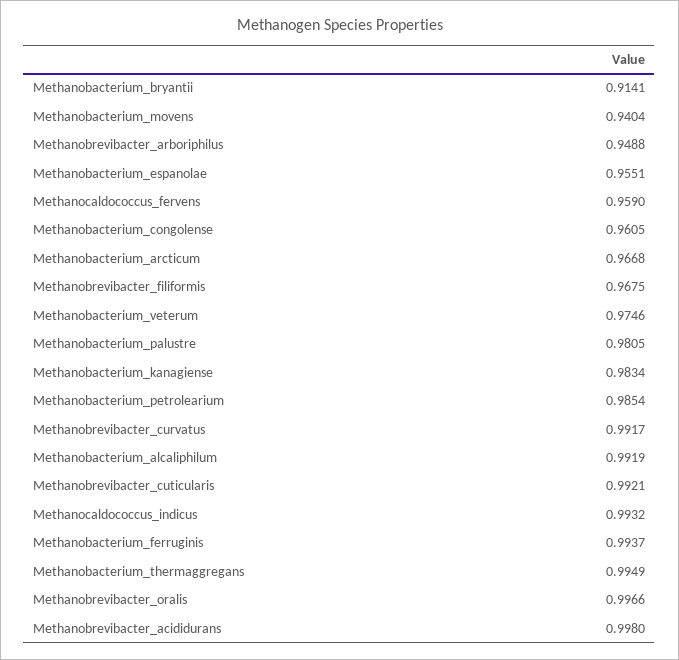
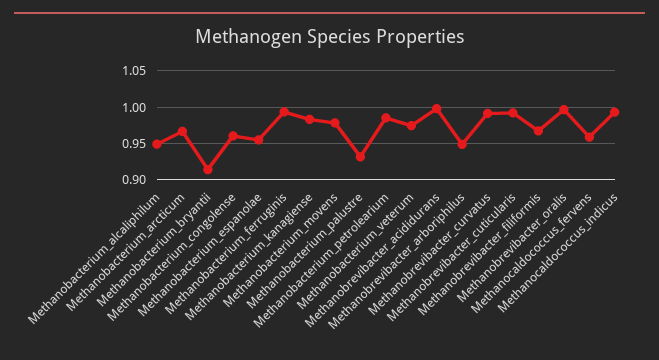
Methanobacterium_movens: 0.9404 -> 0.98
Methanobacterium_palustre: 0.9805 -> 0.93
Methanobacterium_alcaliphilum: 0.9919 -> 0.95
Methanobacterium_thermaggregans: 0.9949 -> none

